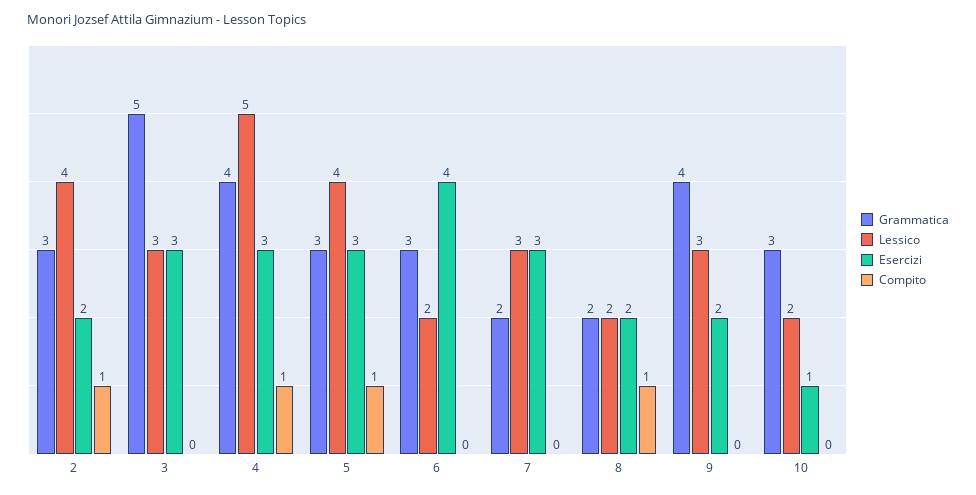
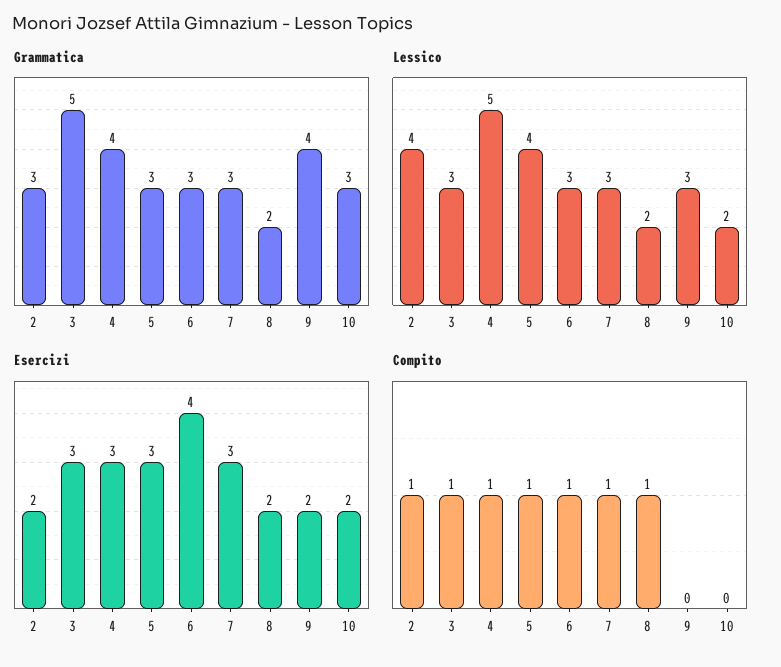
Compito, 3: 0 -> 1
Lessico, 6: 2 -> 3
Compito, 6: 0 -> 1
Grammatica, 7: 2 -> 3
Compito, 7: 0 -> 1
Esercizi, 10: 1 -> 2

